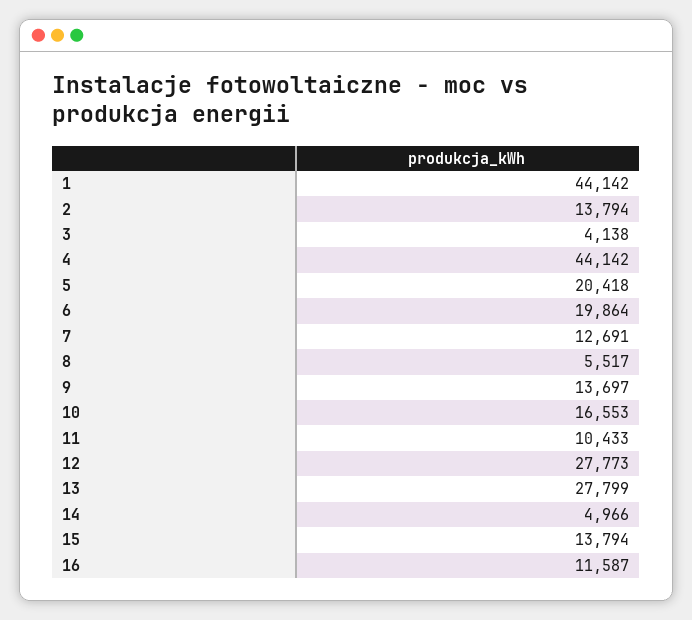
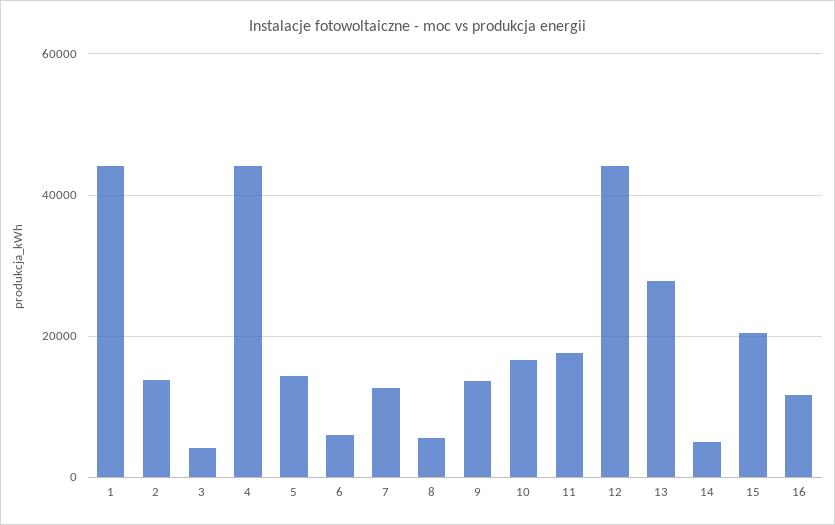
5: 20418 -> 14000
6: 19864 -> 6000
11: 10433 -> 18000
12: 27773 -> 44000
15: 13794 -> 20000

